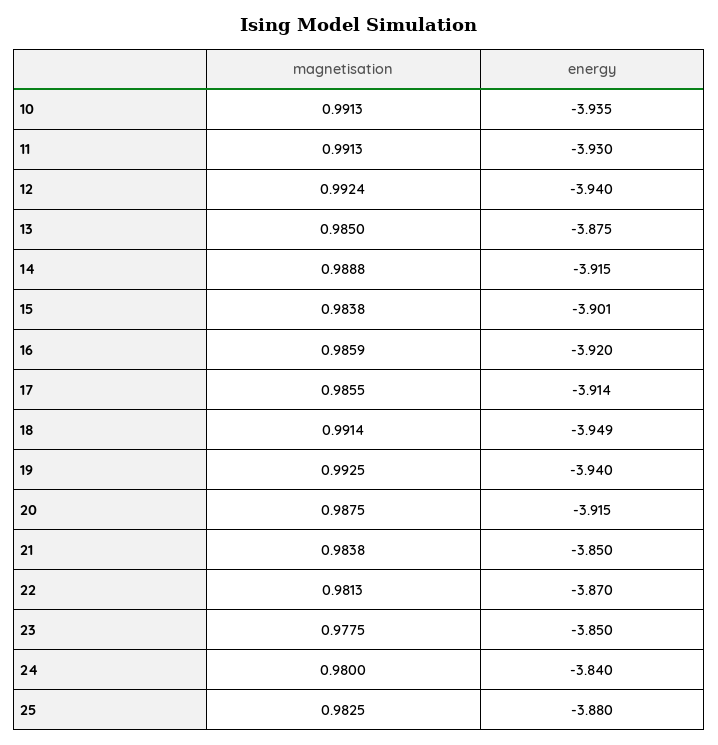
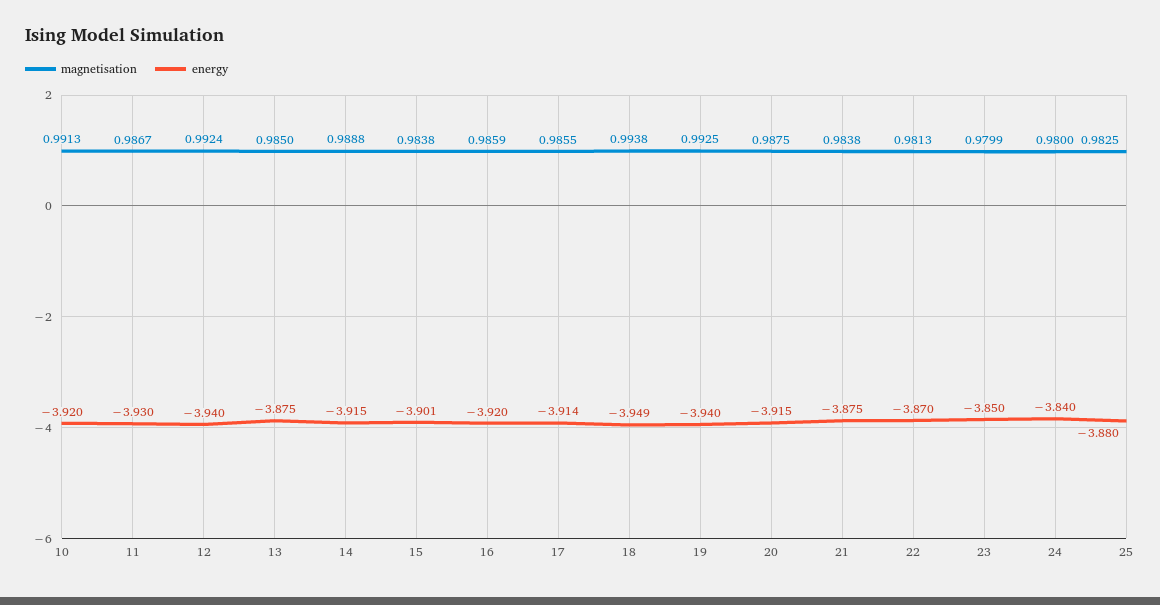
energy, 10: -3.935 -> -3.92
magnetisation, 11: 0.9913 -> 0.9867
magnetisation, 18: 0.9914 -> 0.9938
energy, 21: -3.85 -> -3.875
magnetisation, 23: 0.9775 -> 0.9799

